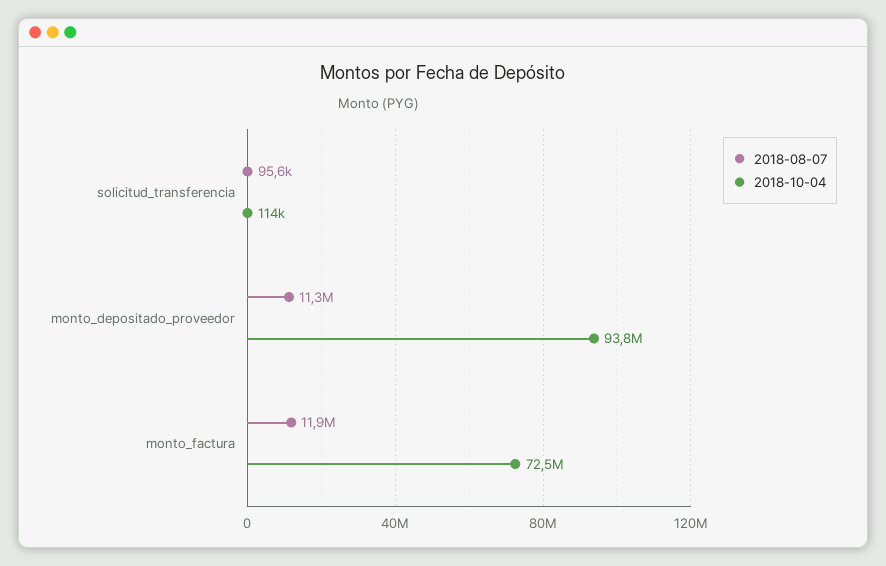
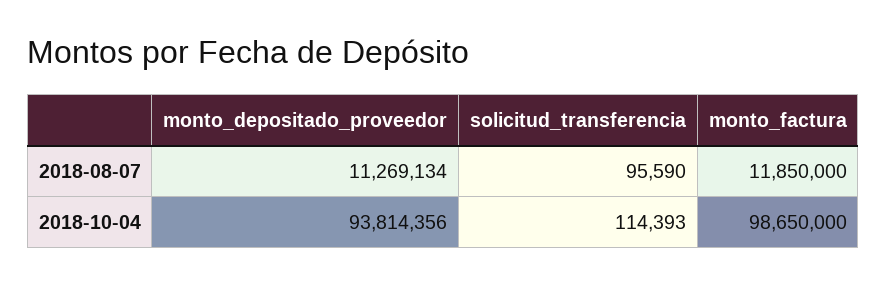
2018-10-04, monto_factura: 72500000 -> 98650000

